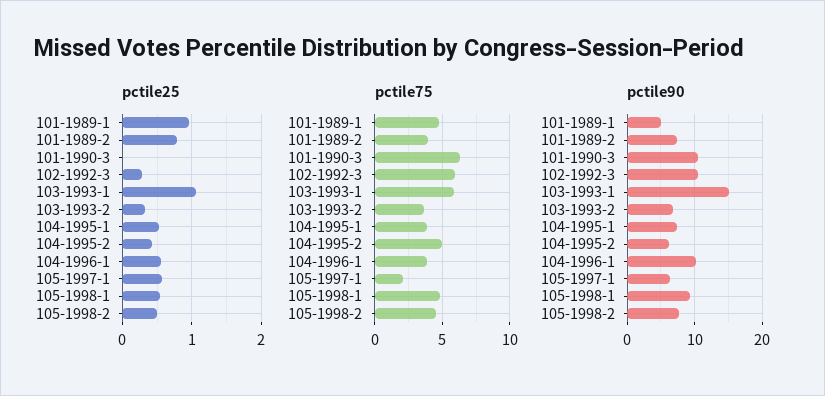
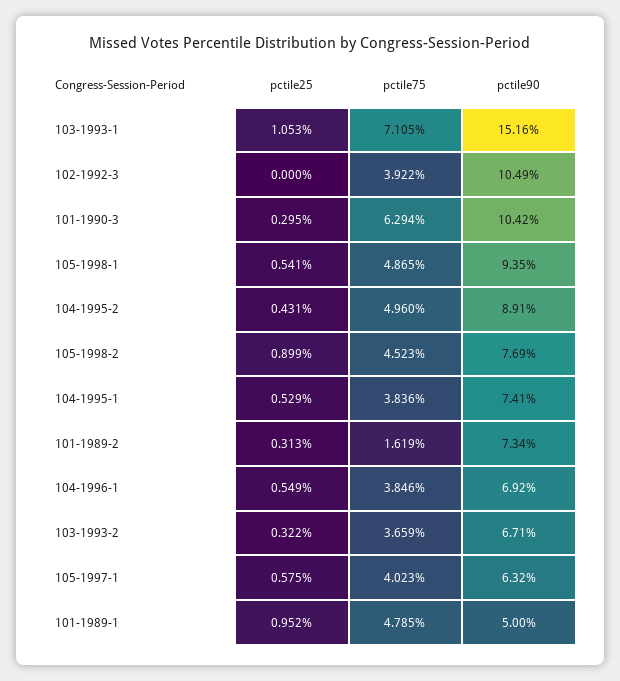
pctile25, 101-1989-2: 0.8 -> 0.313
pctile25, 101-1990-3: 0 -> 0.295
pctile25, 102-1992-3: 0.3 -> 0
pctile25, 105-1998-2: 0.5 -> 0.899
pctile75, 101-1989-2: 4 -> 1.619
pctile75, 102-1992-3: 6 -> 3.922
pctile75, 103-1993-1: 6 -> 7.105
pctile75, 105-1997-1: 2 -> 4.023
pctile90, 104-1995-2: 6 -> 8.91
pctile90, 104-1996-1: 10 -> 6.92

